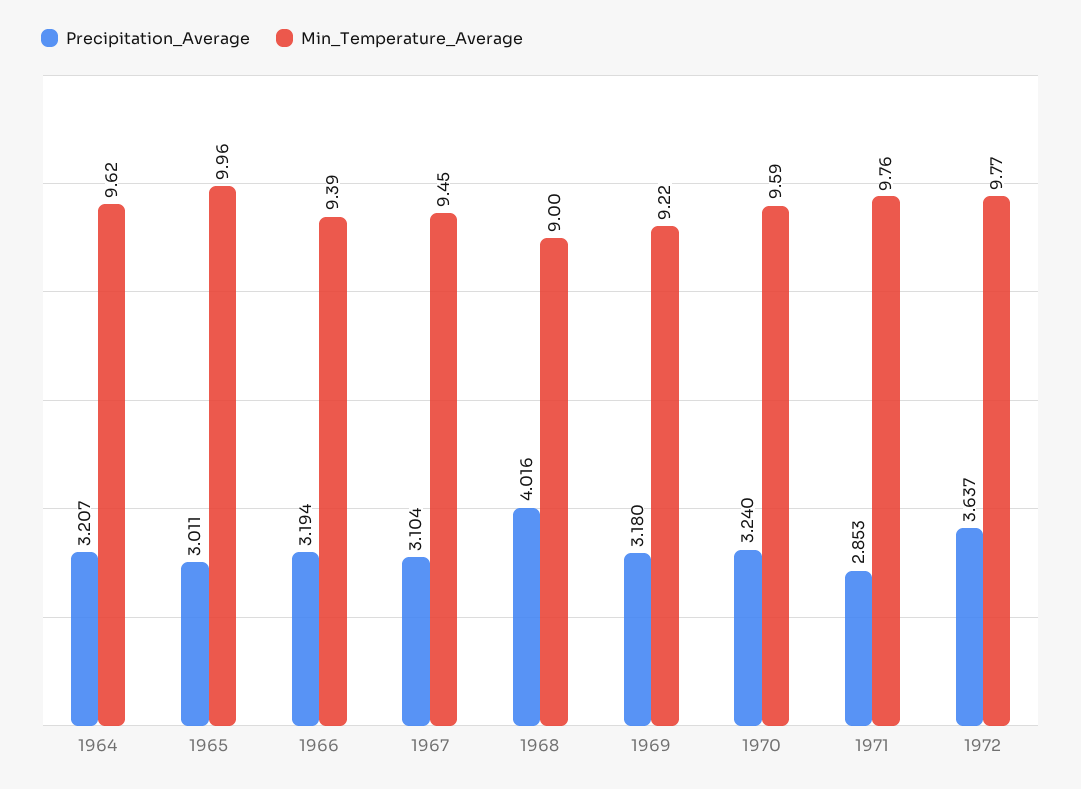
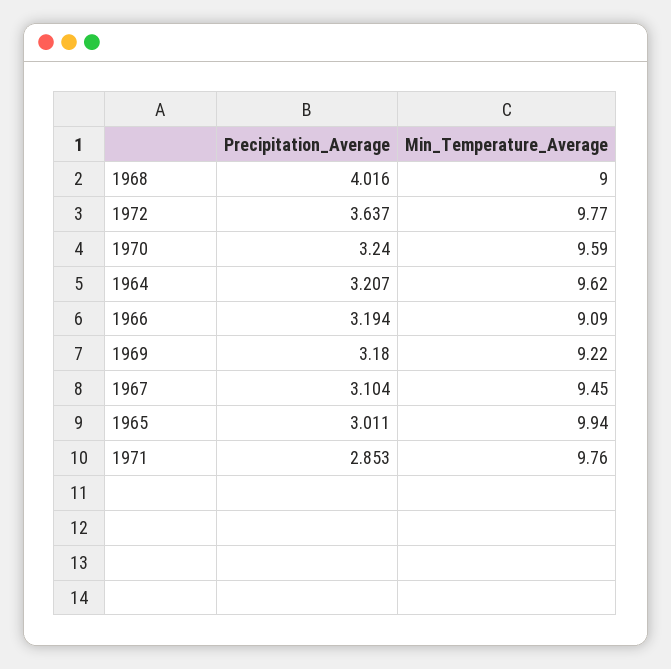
Min_Temperature_Average, 1965: 9.96 -> 9.94
Min_Temperature_Average, 1966: 9.39 -> 9.09

